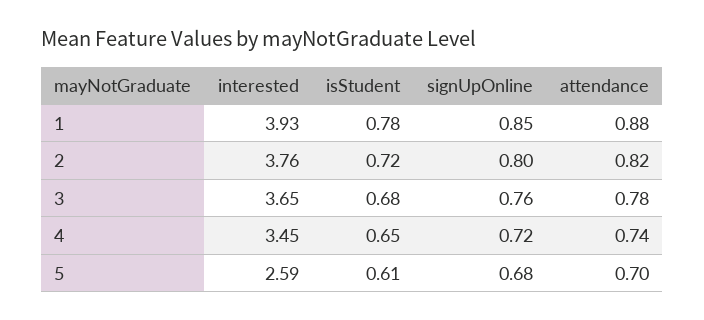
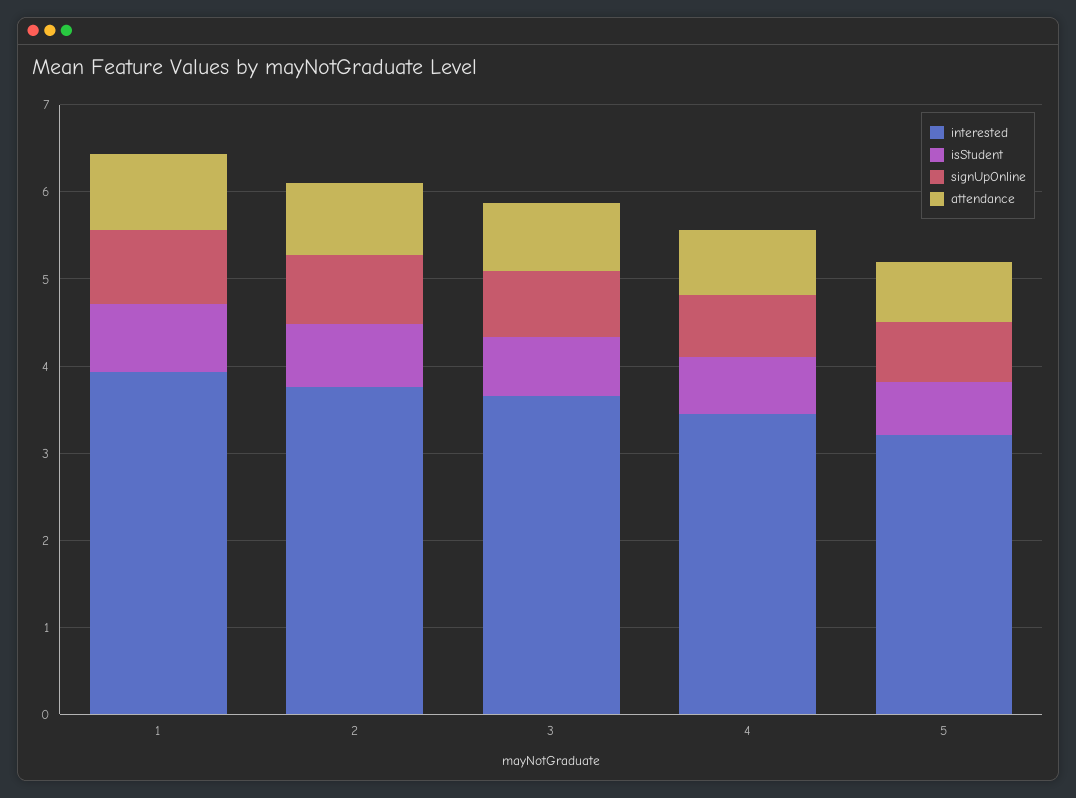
interested, 5: 2.59 -> 3.2

